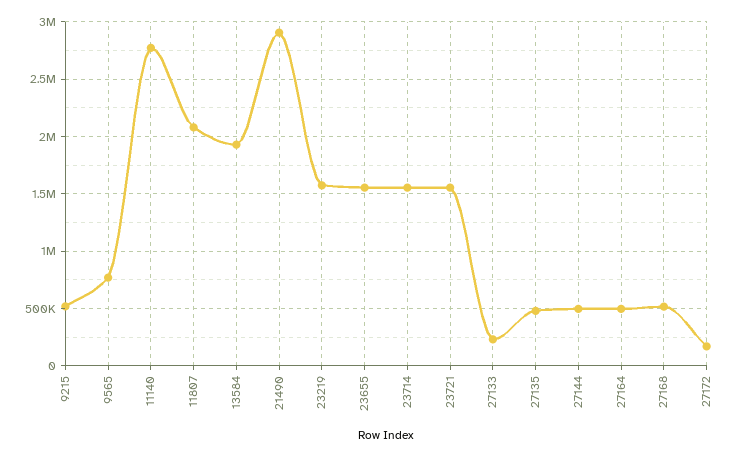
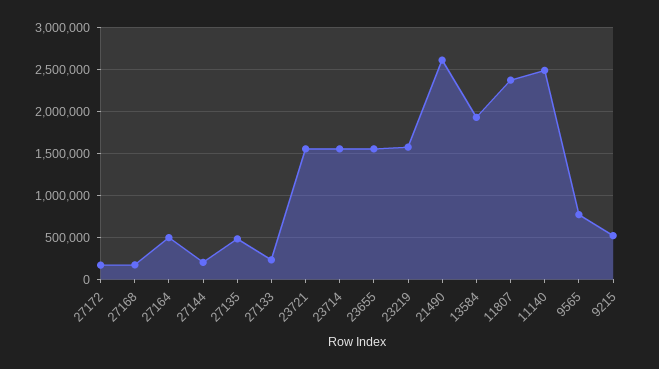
11140: 2800000 -> 2500000
11807: 2100000 -> 2400000
21490: 2900000 -> 2600000
27144: 500000 -> 200000
27168: 500000 -> 200000

